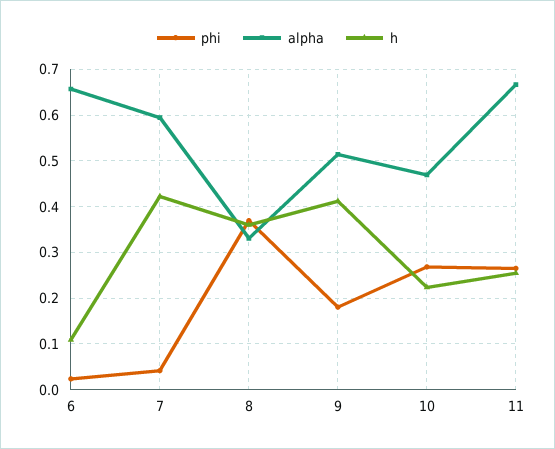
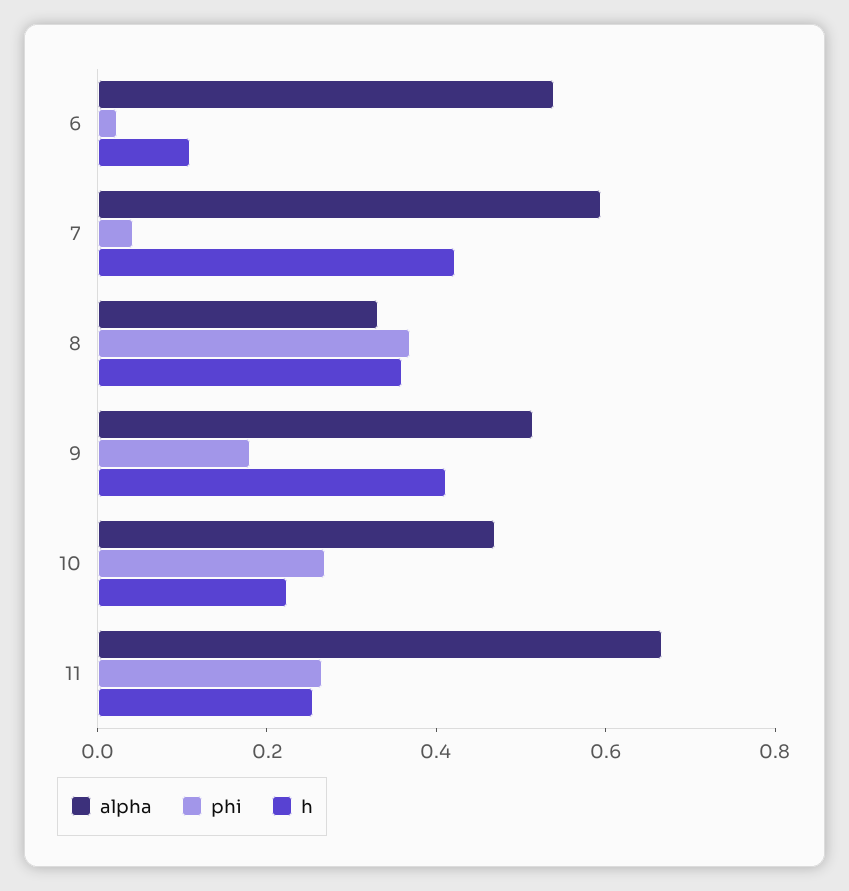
alpha, 6: 0.66 -> 0.55

